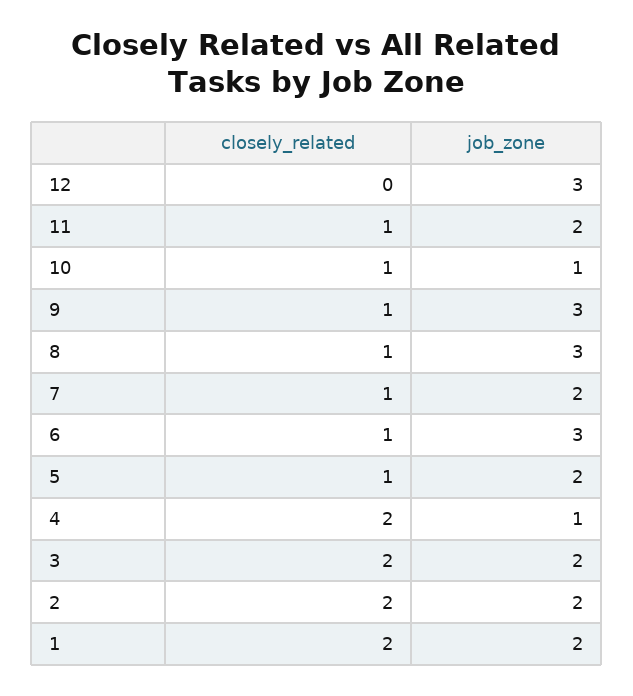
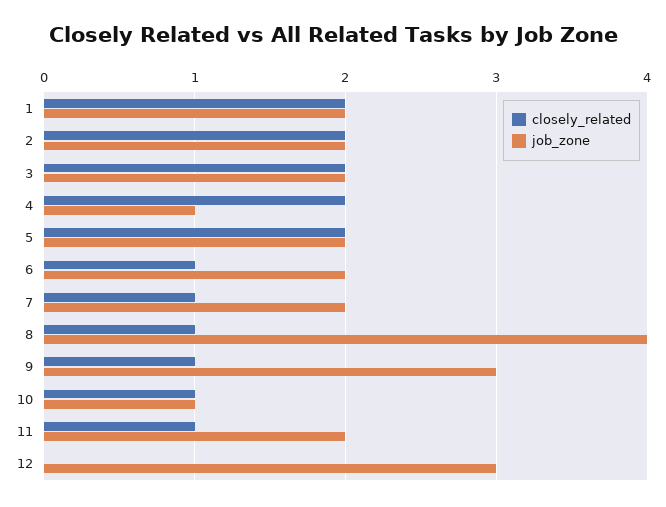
job_zone, 8: 3 -> 4
job_zone, 6: 3 -> 2
closely_related, 5: 1 -> 2

